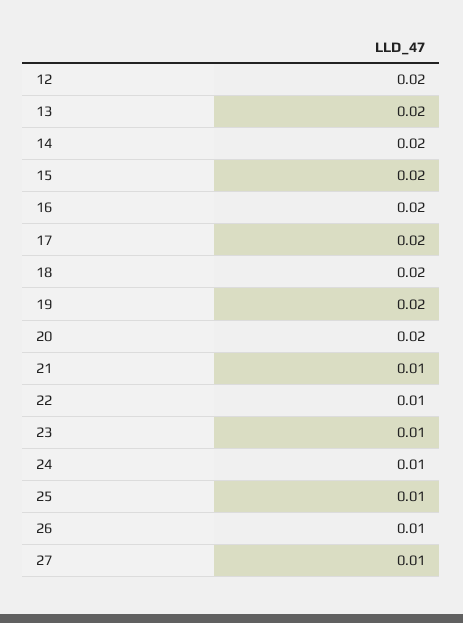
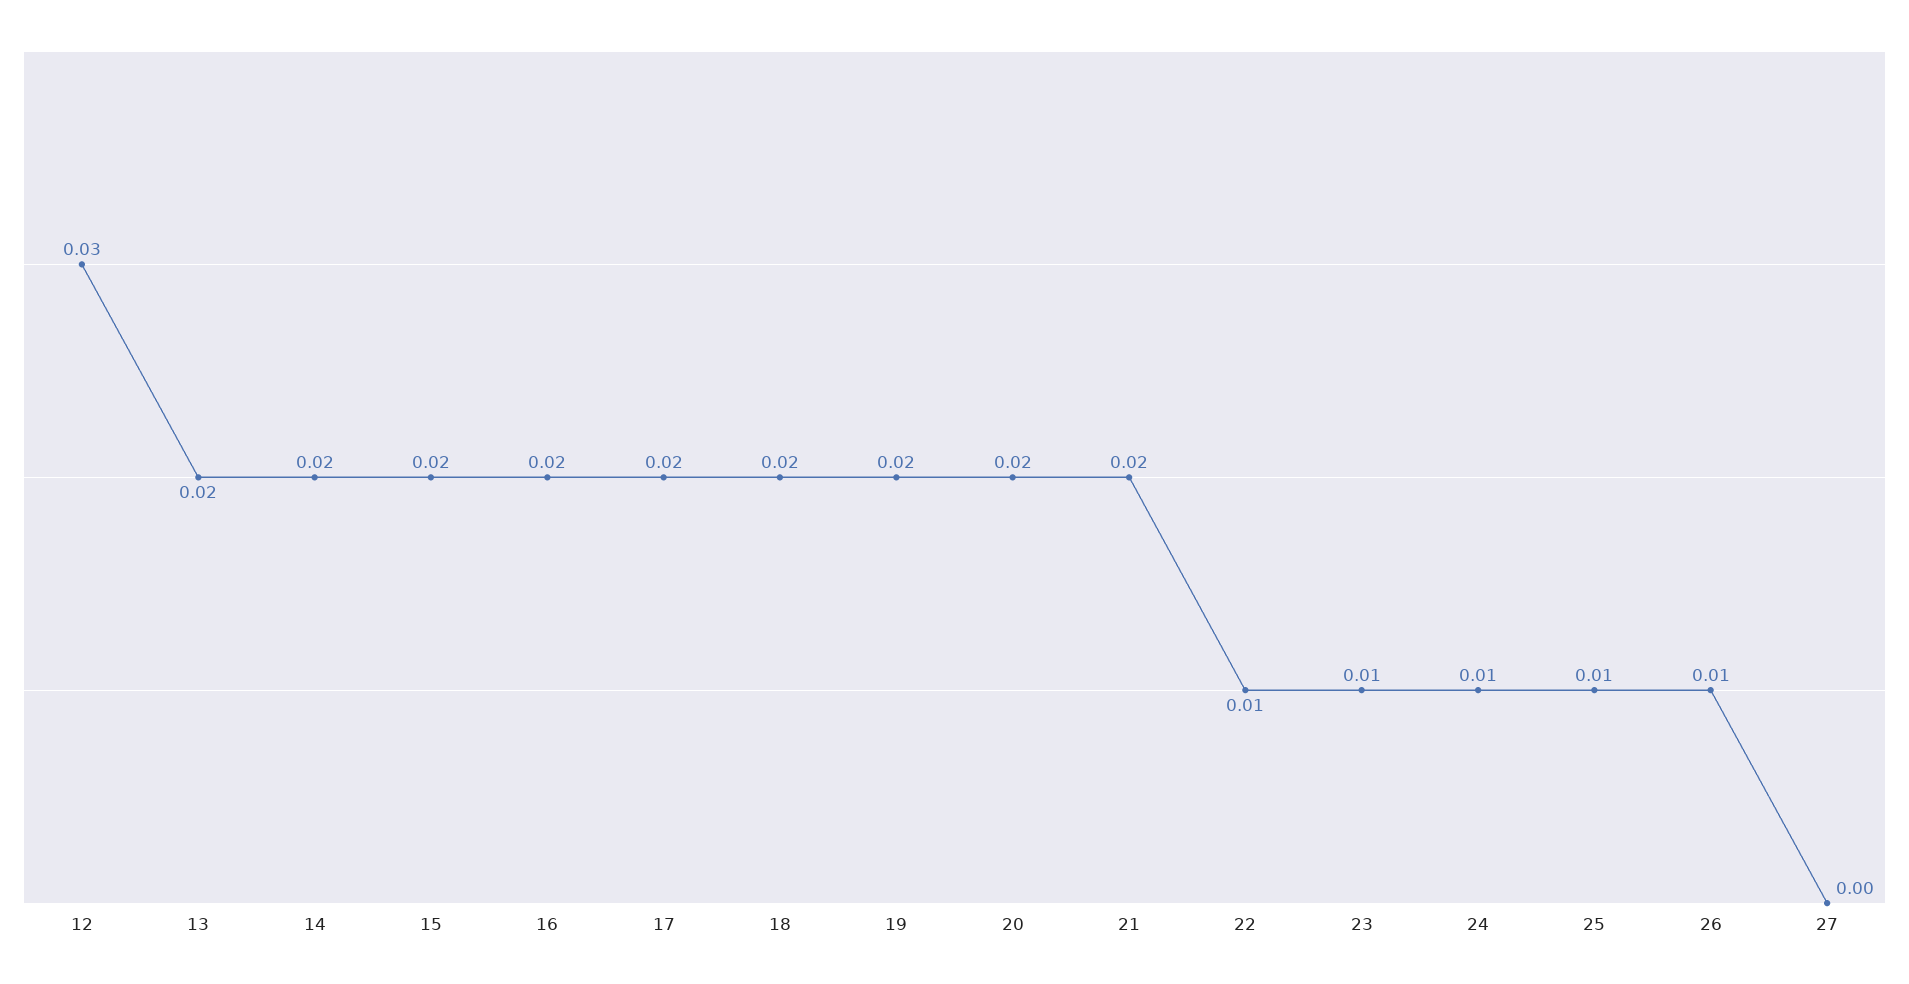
12: 0.02 -> 0.03
21: 0.01 -> 0.02
27: 0.01 -> 0

